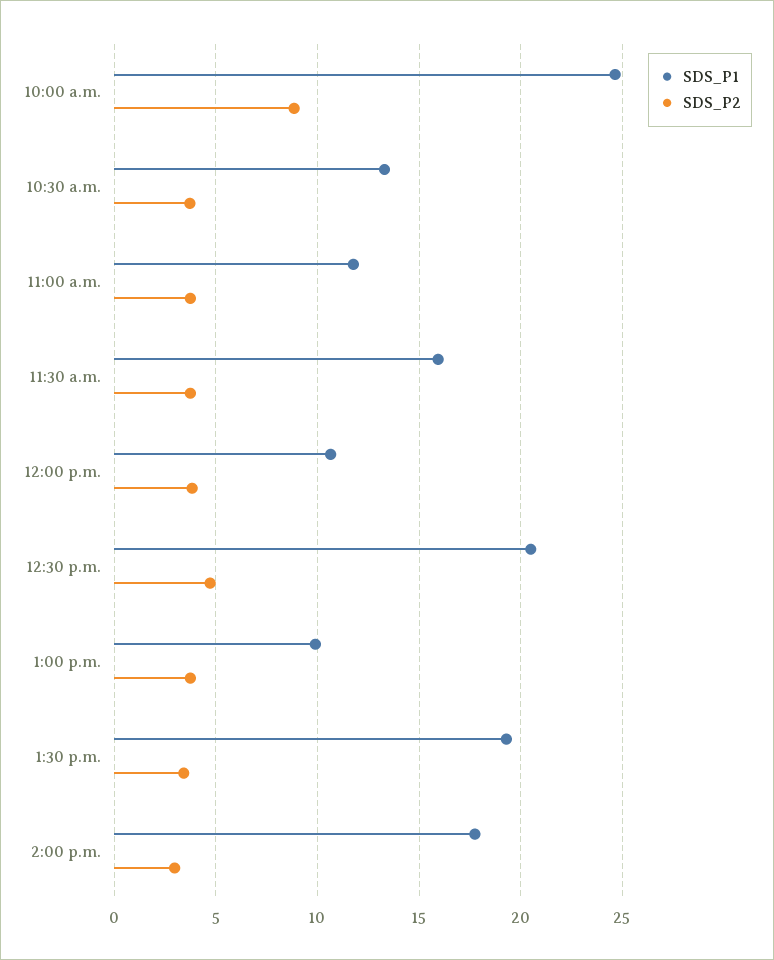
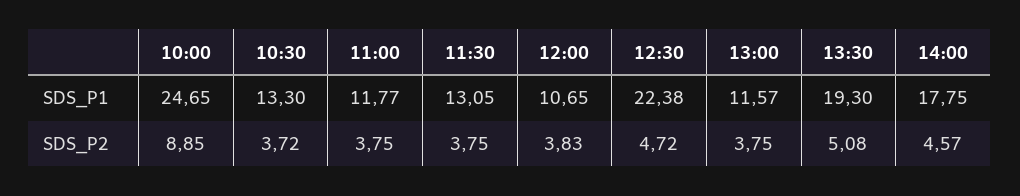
SDS_P1, 11:30 a.m.: 16 -> 13.05
SDS_P1, 12:30 p.m.: 20.5 -> 22.38
SDS_P1, 1:00 p.m.: 10 -> 11.57
SDS_P2, 1:30 p.m.: 3.5 -> 5.08
SDS_P2, 2:00 p.m.: 3 -> 4.57

